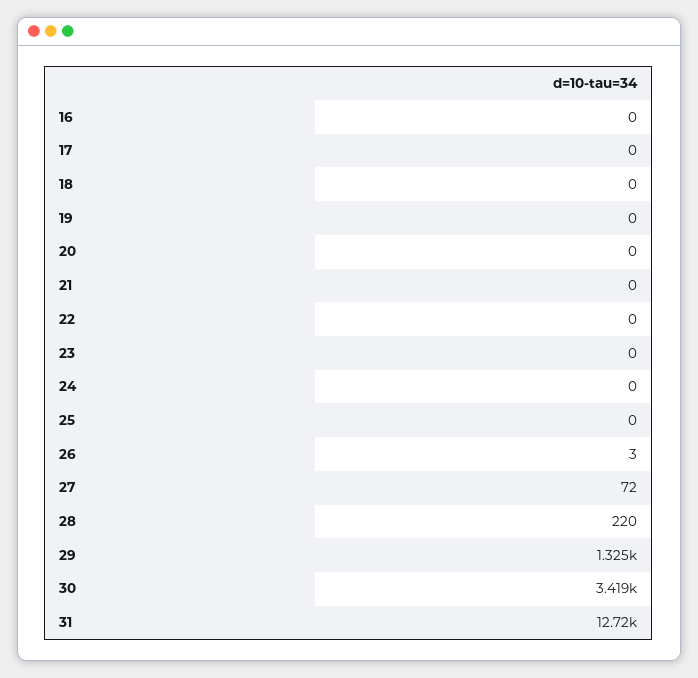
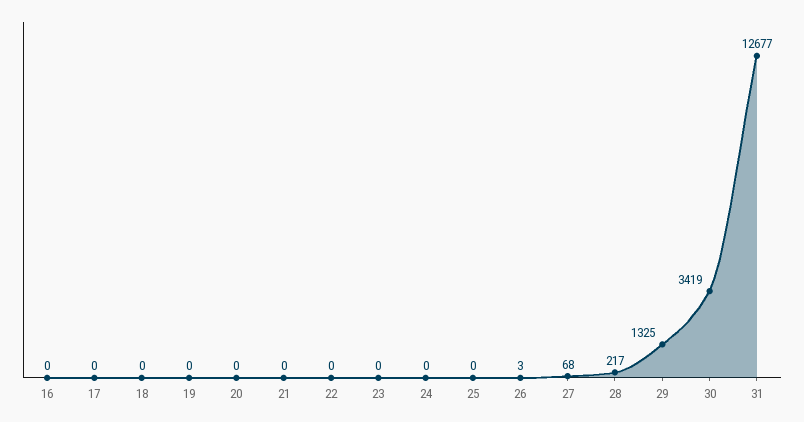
27: 72 -> 68
28: 220 -> 217
31: 12720 -> 12677

